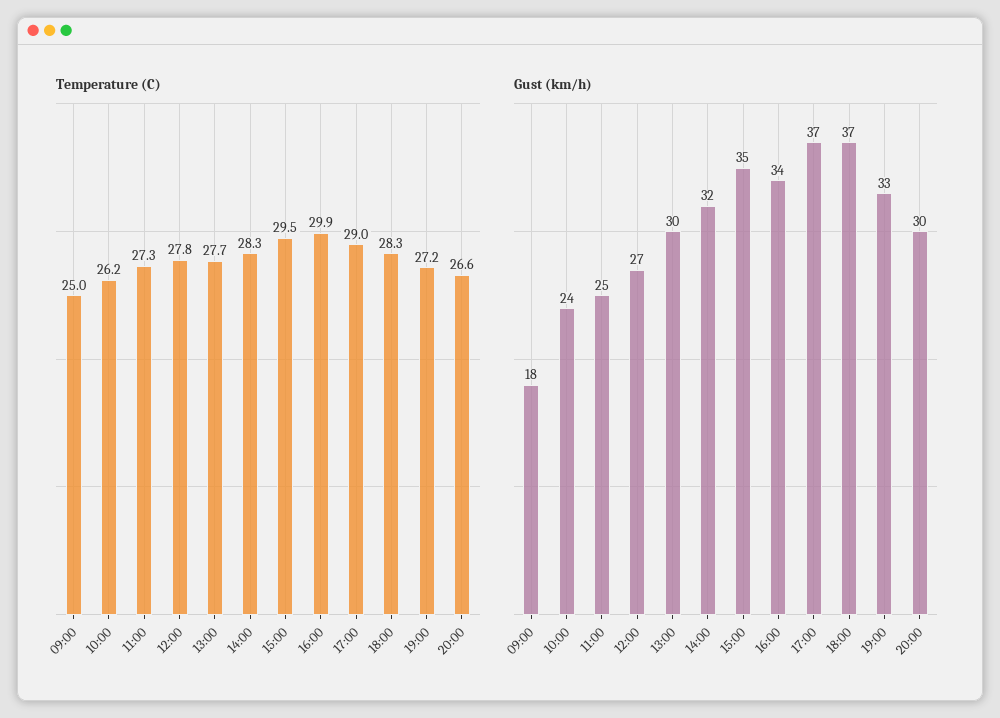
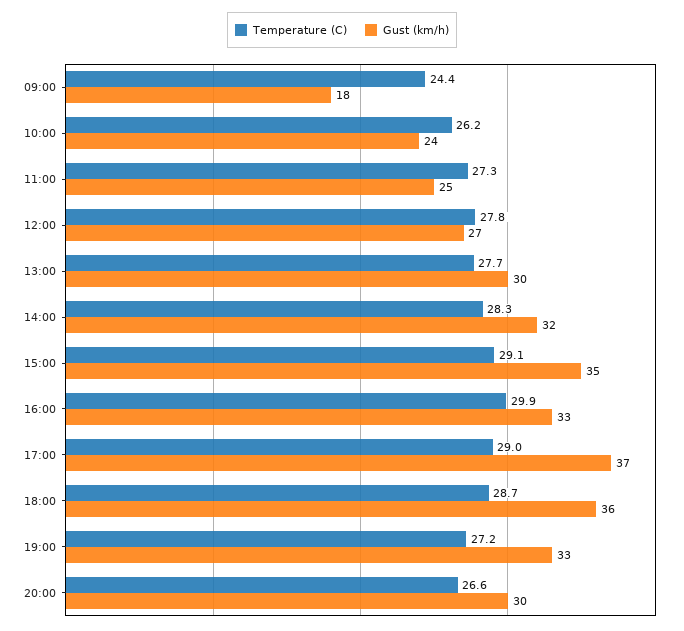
Temperature (C), 09:00: 25 -> 24.4
Temperature (C), 15:00: 29.5 -> 29.1
Temperature (C), 18:00: 28.3 -> 28.7
Gust (km/h), 16:00: 34 -> 33
Gust (km/h), 18:00: 37 -> 36

